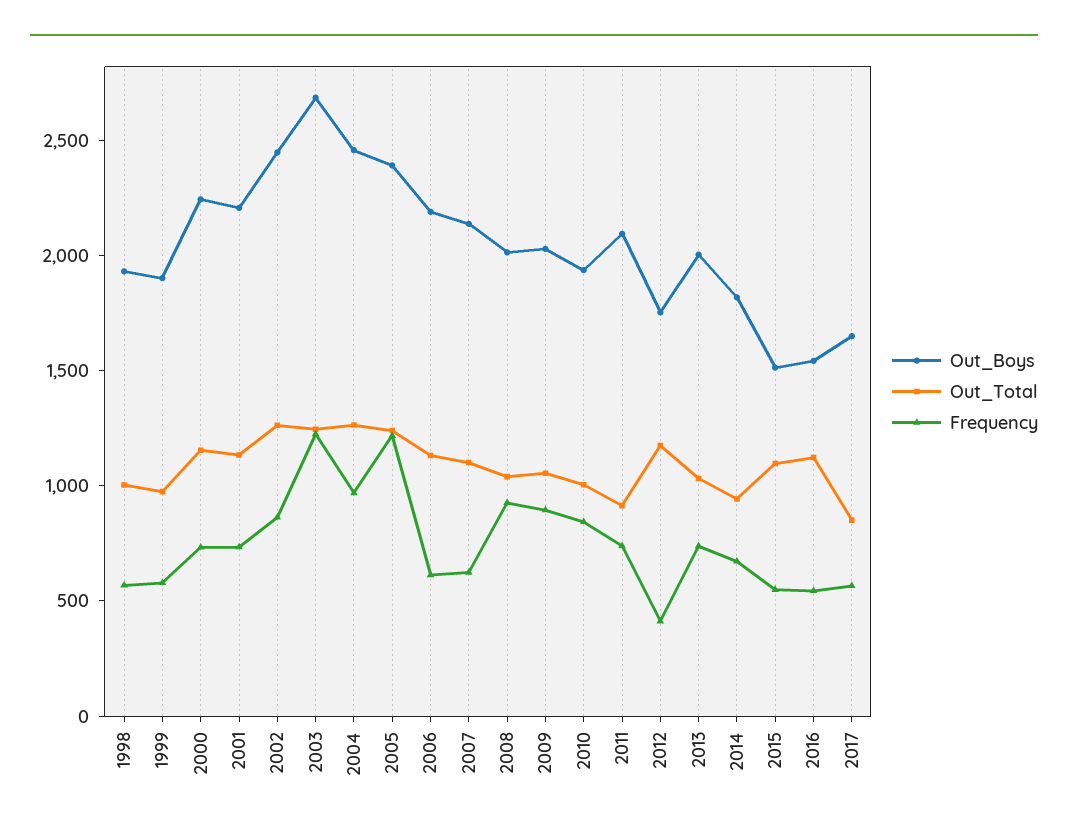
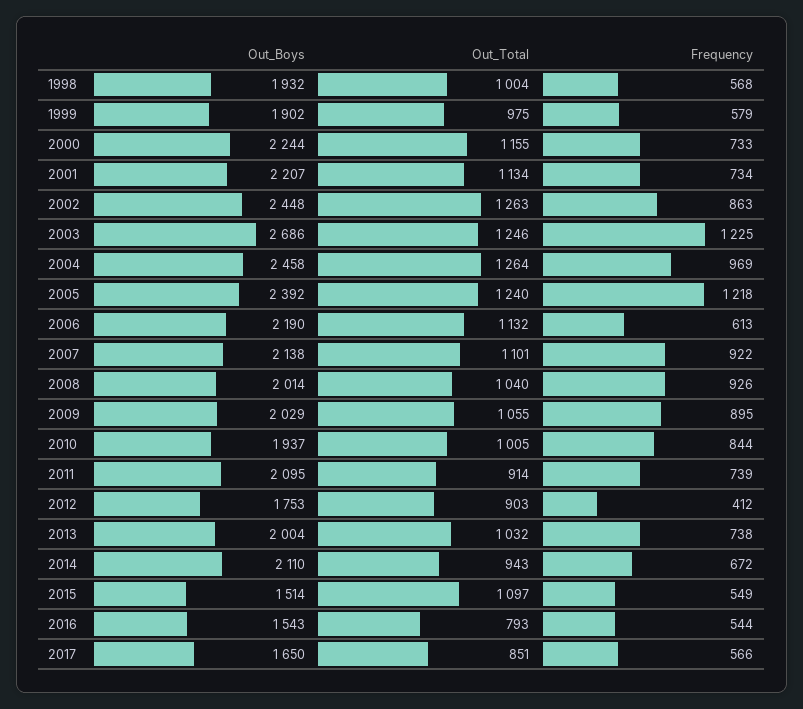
Frequency, 2007: 600 -> 922
Out_Total, 2012: 1200 -> 903
Out_Boys, 2014: 1800 -> 2110
Out_Total, 2016: 1100 -> 793

